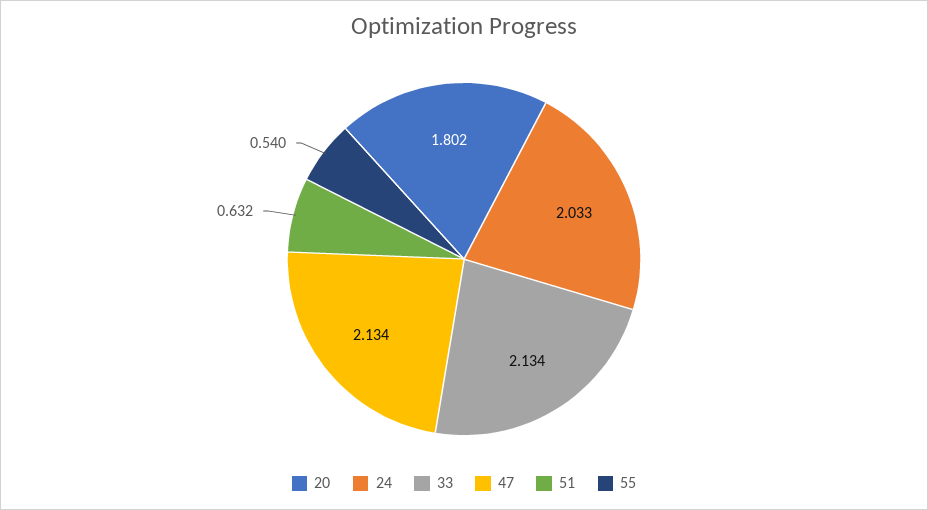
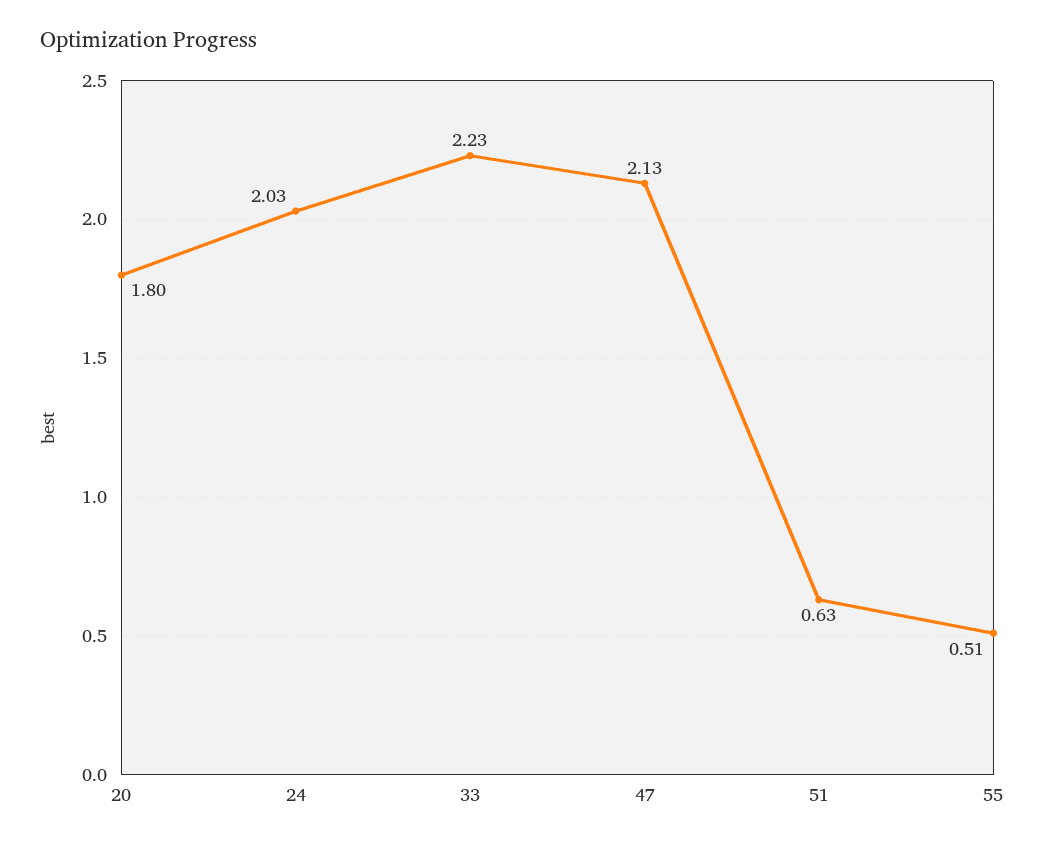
33: 2.134 -> 2.23
55: 0.54 -> 0.51

